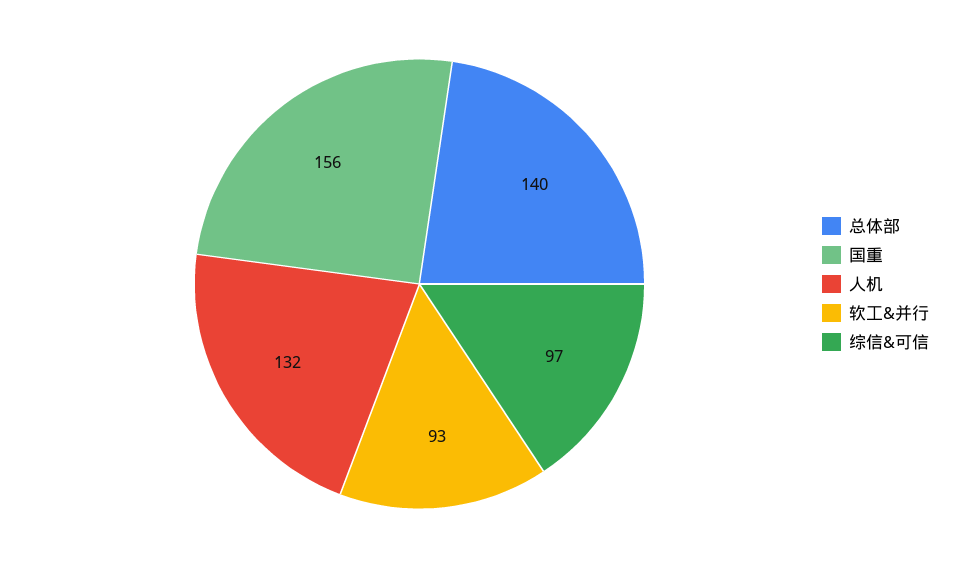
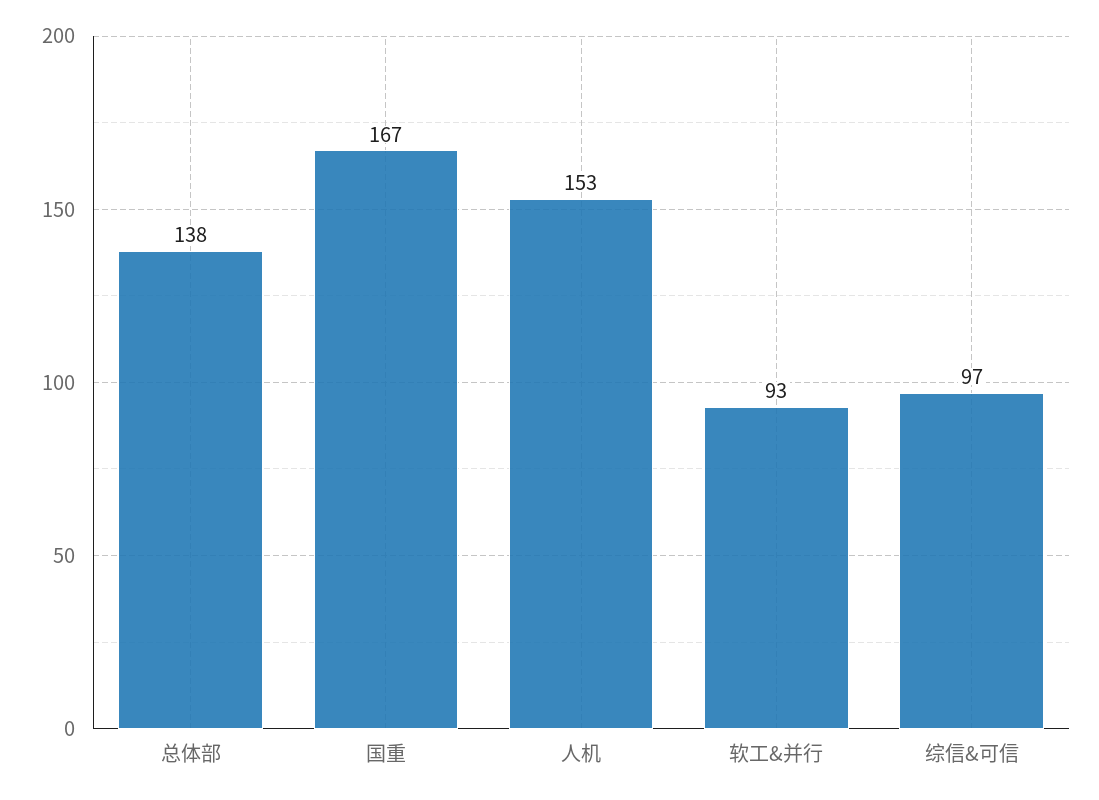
总体部: 140 -> 138
国重: 156 -> 167
人机: 132 -> 153

